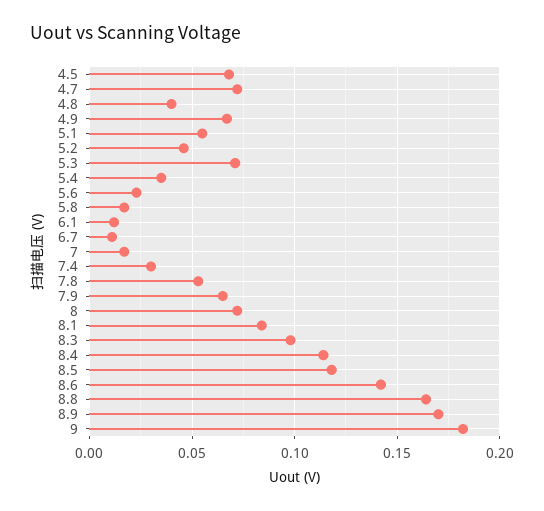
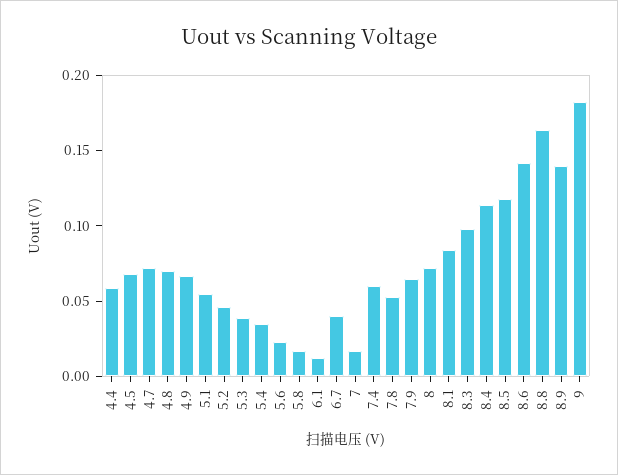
4.8: 0.04 -> 0.07
5.3: 0.07 -> 0.04
6.7: 0.01 -> 0.04
7.4: 0.03 -> 0.06
8.9: 0.17 -> 0.14
4.4: none -> 0.06

